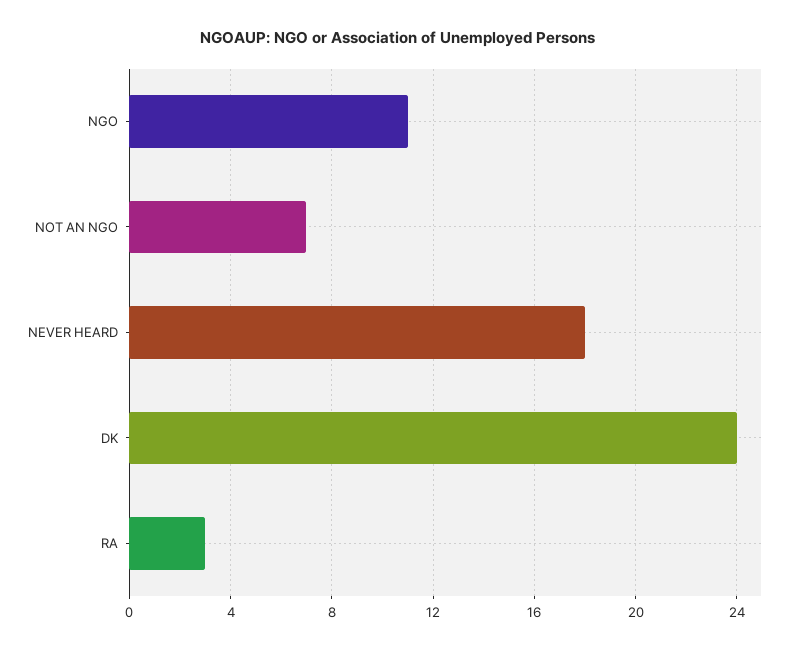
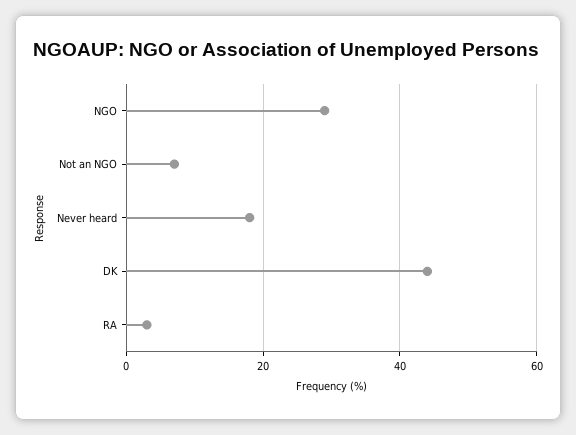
NGO: 11 -> 30
DK: 24 -> 45

